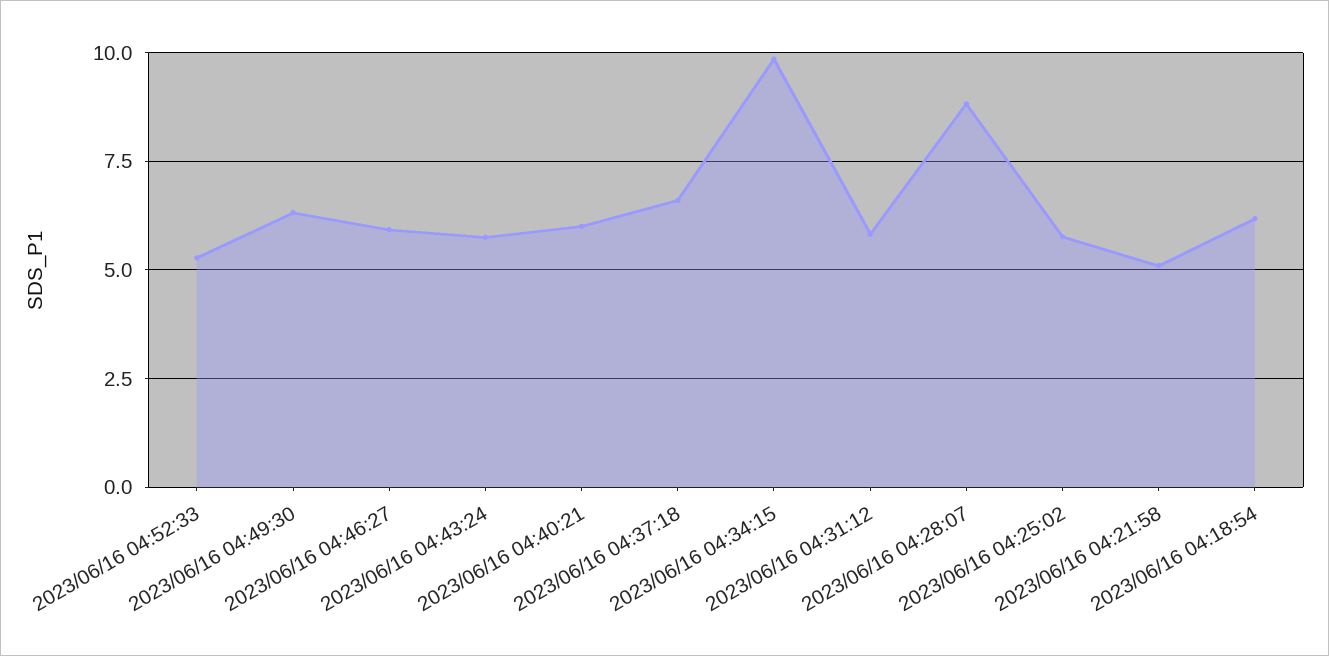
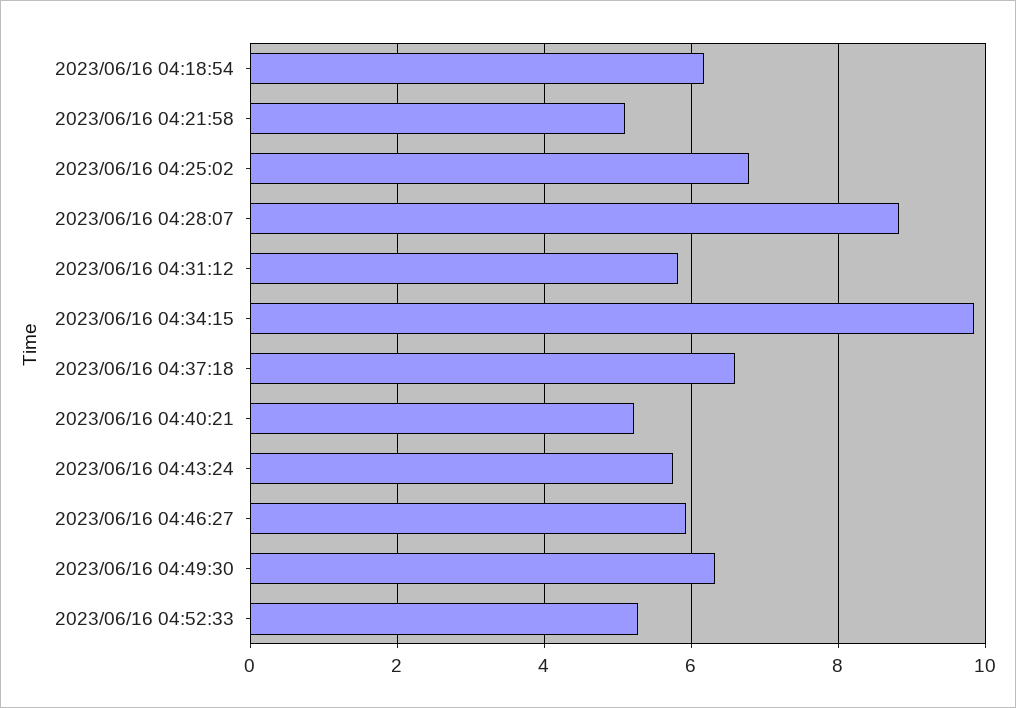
2023/06/16 04:40:21: 6 -> 5.2
2023/06/16 04:25:02: 5.75 -> 6.8

